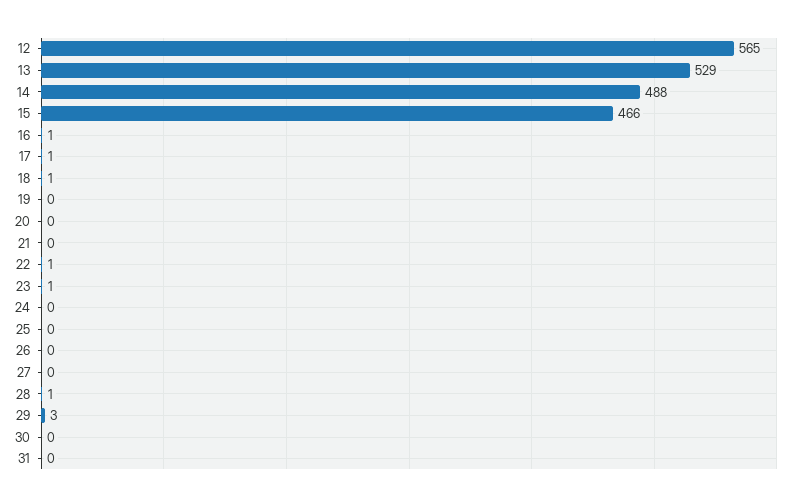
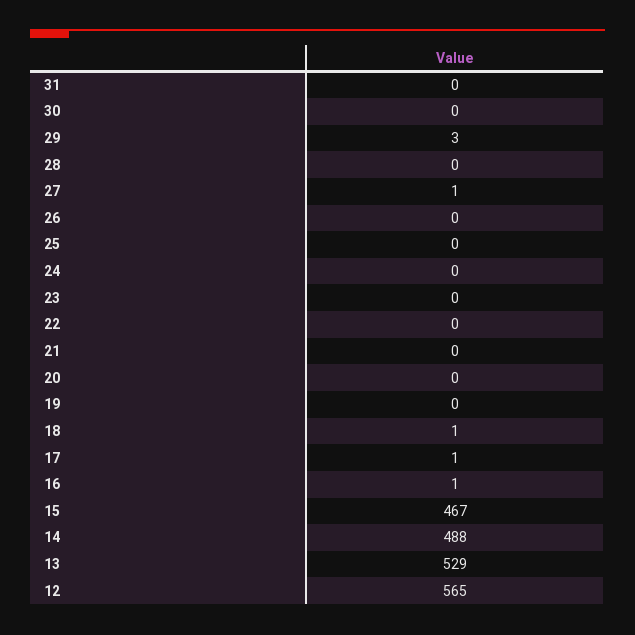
15: 466 -> 467
22: 1 -> 0
23: 1 -> 0
27: 0 -> 1
28: 1 -> 0

